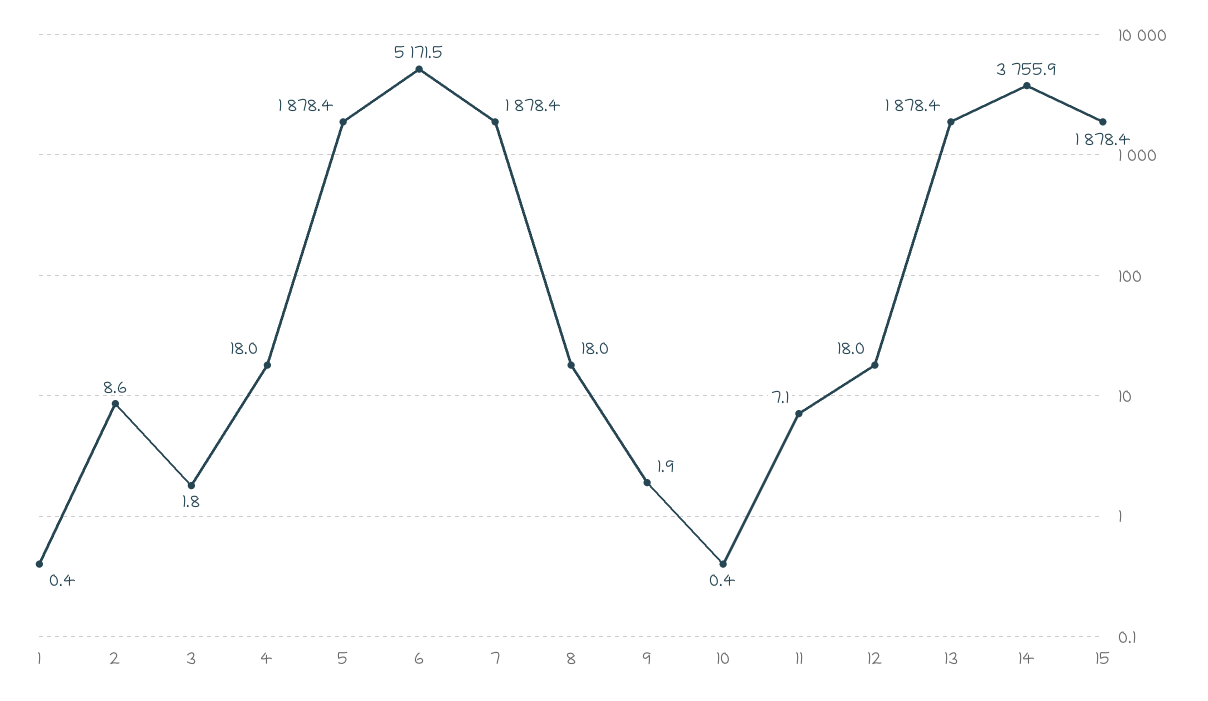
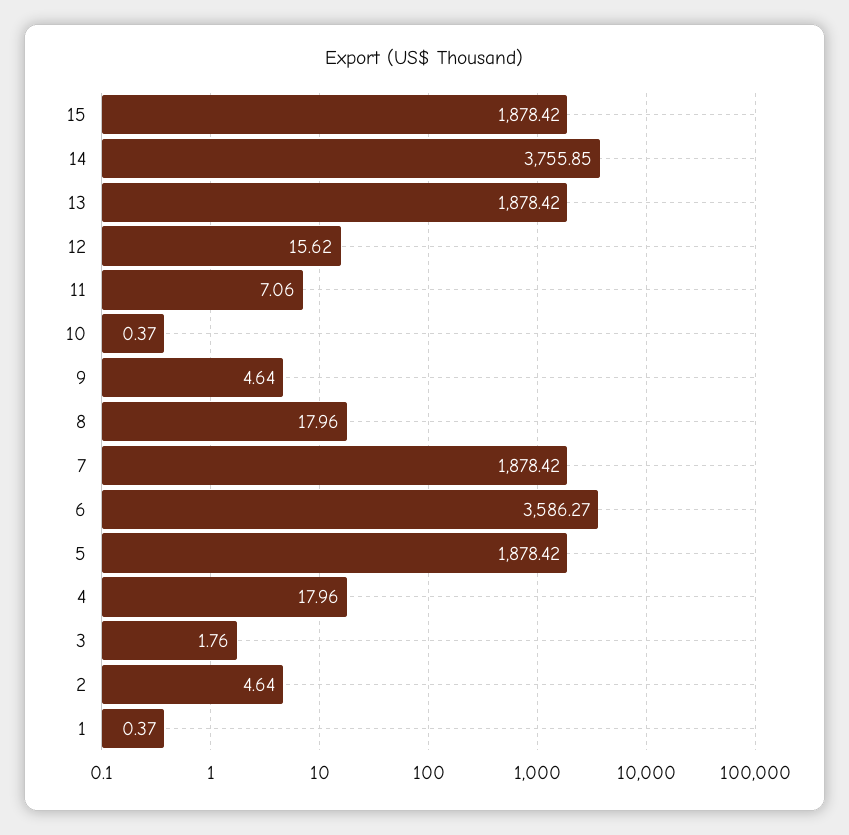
2: 8.6 -> 4.64
6: 5171.5 -> 3586.27
9: 1.9 -> 4.64
12: 18 -> 15.62

